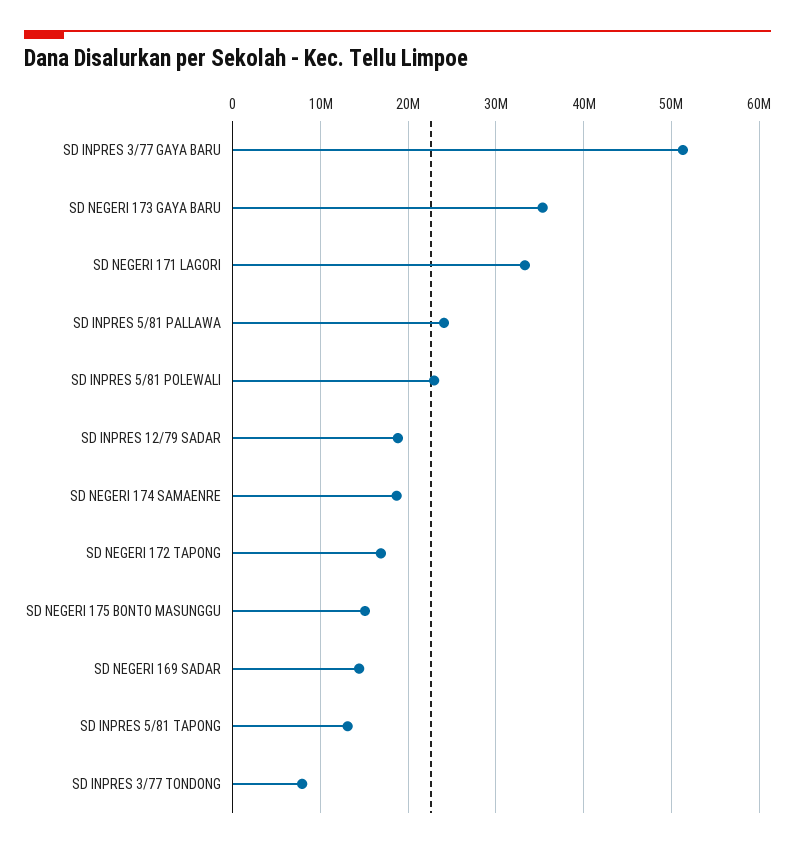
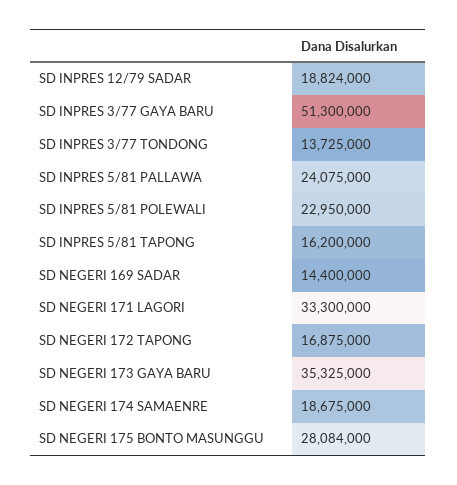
SD NEGERI 175 BONTO MASUNGGU: 15000000 -> 28084000
SD INPRES 5/81 TAPONG: 13000000 -> 16200000
SD INPRES 3/77 TONDONG: 8000000 -> 13725000

